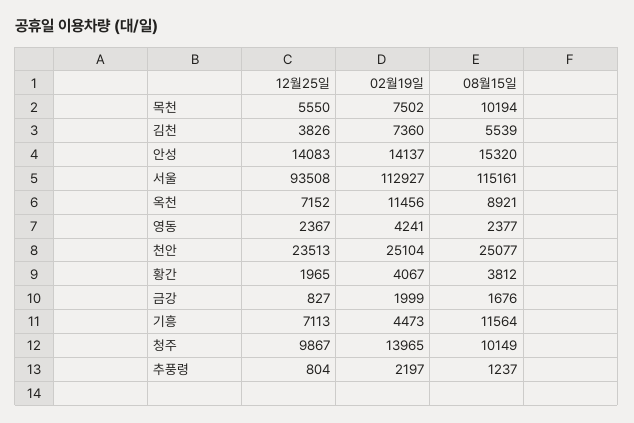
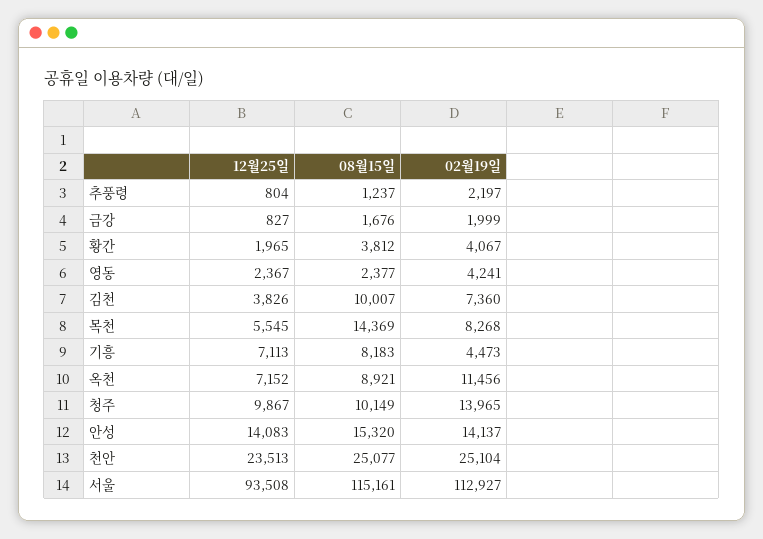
12월25일, 목천: 5550 -> 5545
02월19일, 목천: 7502 -> 8268
08월15일, 목천: 10194 -> 14369
08월15일, 김천: 5539 -> 10007
08월15일, 기흥: 11564 -> 8183

